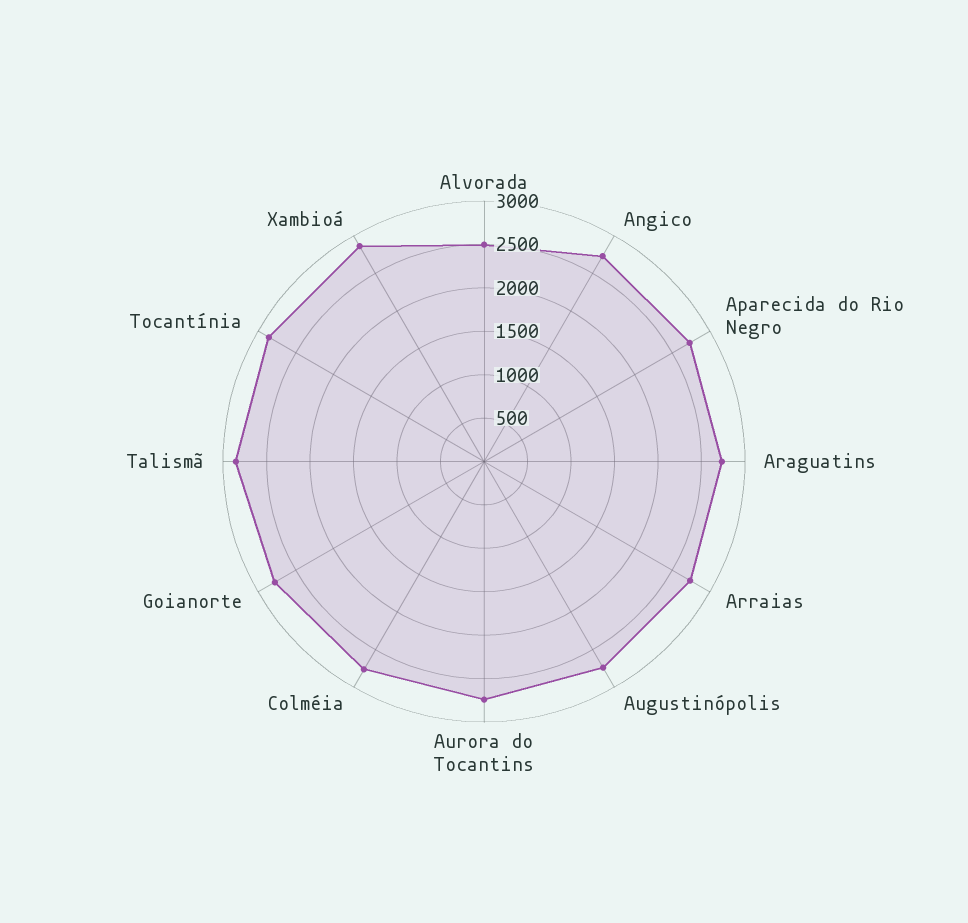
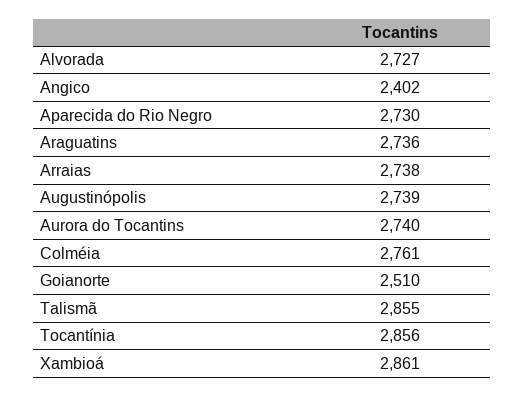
Alvorada: 2500 -> 2727
Angico: 2700 -> 2402
Goianorte: 2800 -> 2510

